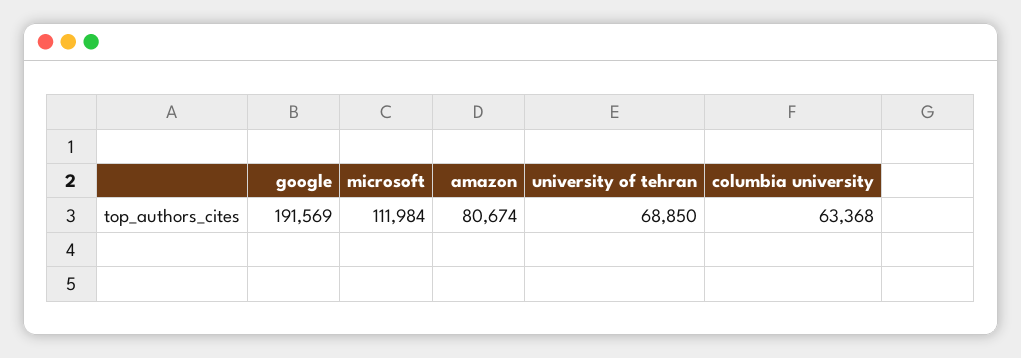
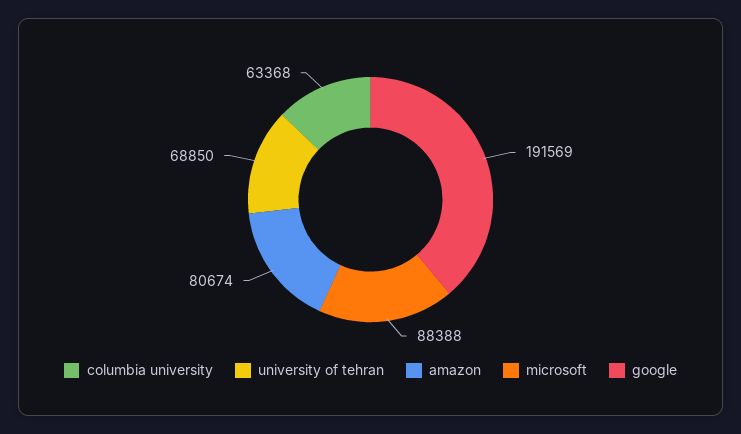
microsoft: 111984 -> 88388

